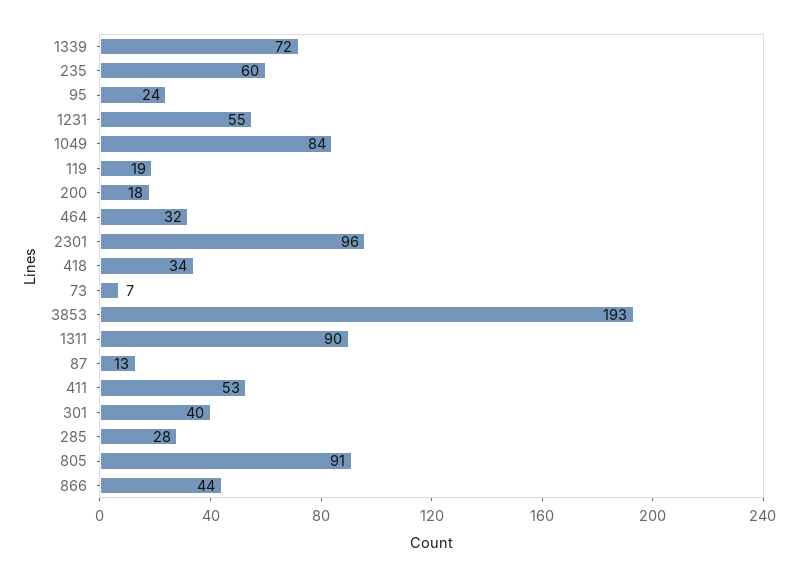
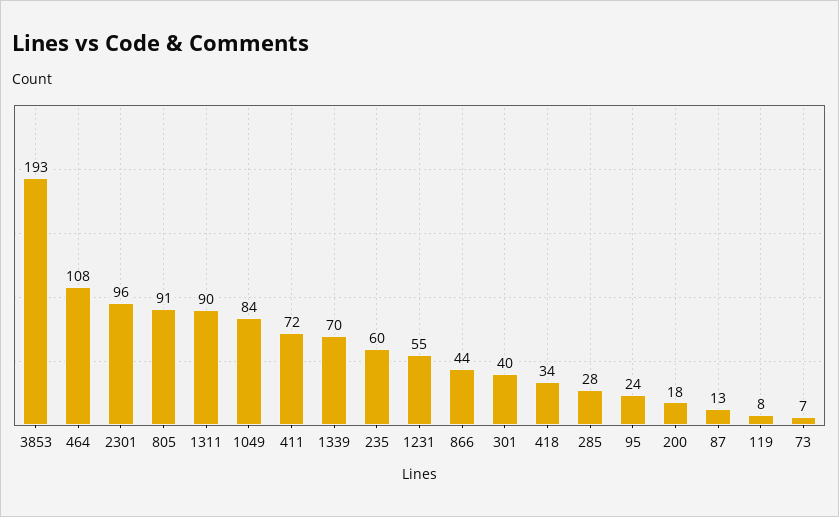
1339: 72 -> 70
119: 19 -> 8
464: 32 -> 108
411: 53 -> 72

